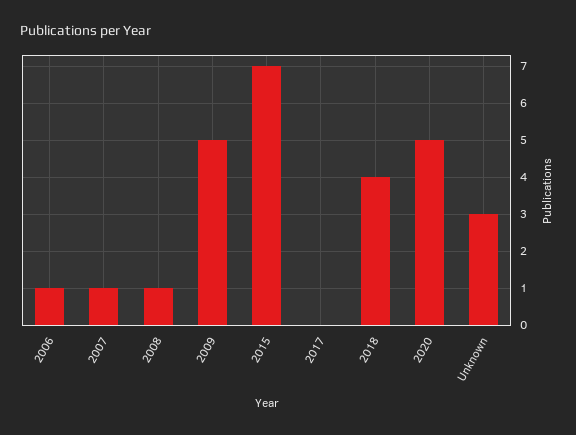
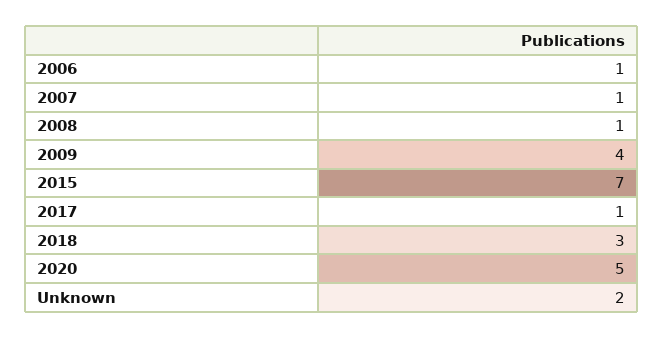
2009: 5 -> 4
2017: 0 -> 1
2018: 4 -> 3
Unknown: 3 -> 2

